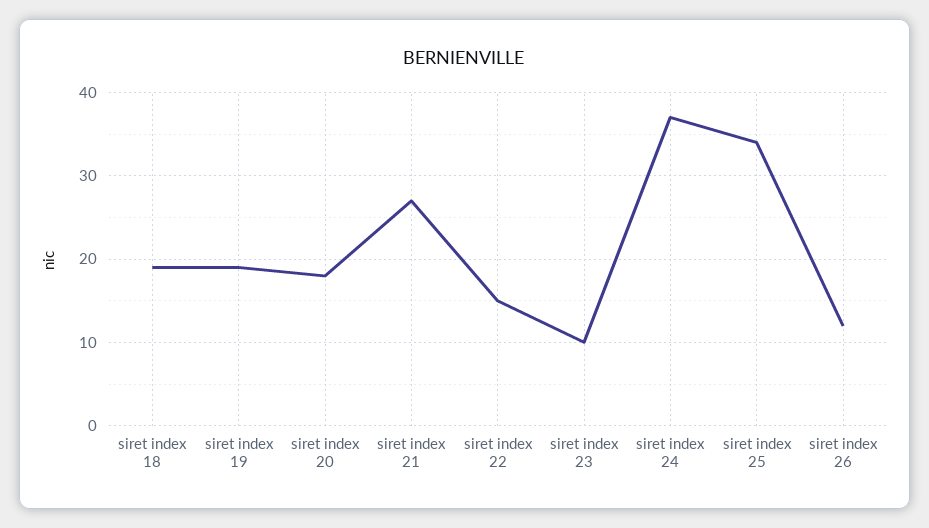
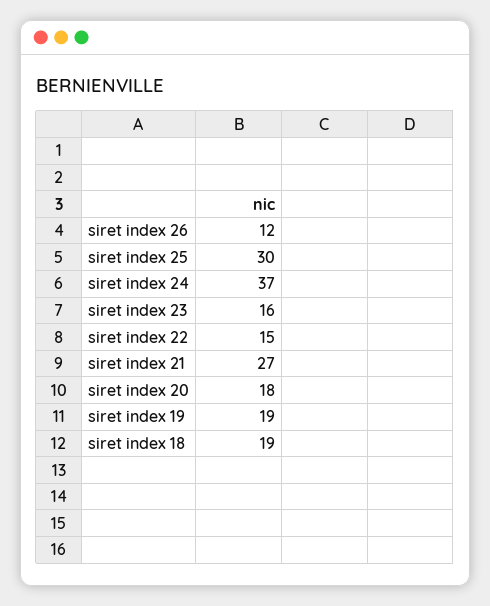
siret index 23: 10 -> 16
siret index 25: 34 -> 30

